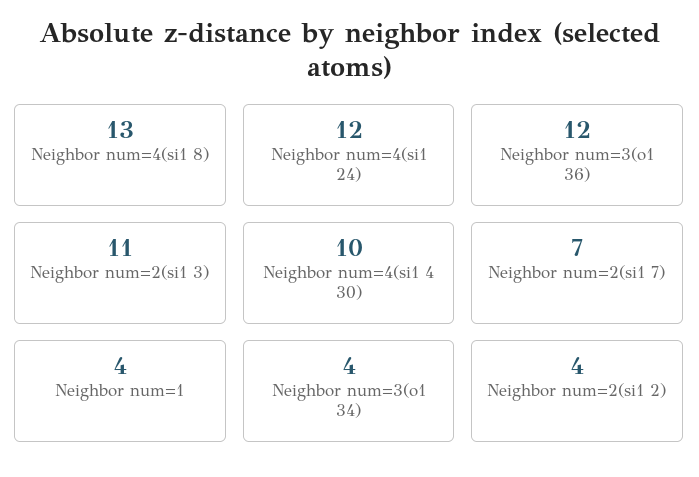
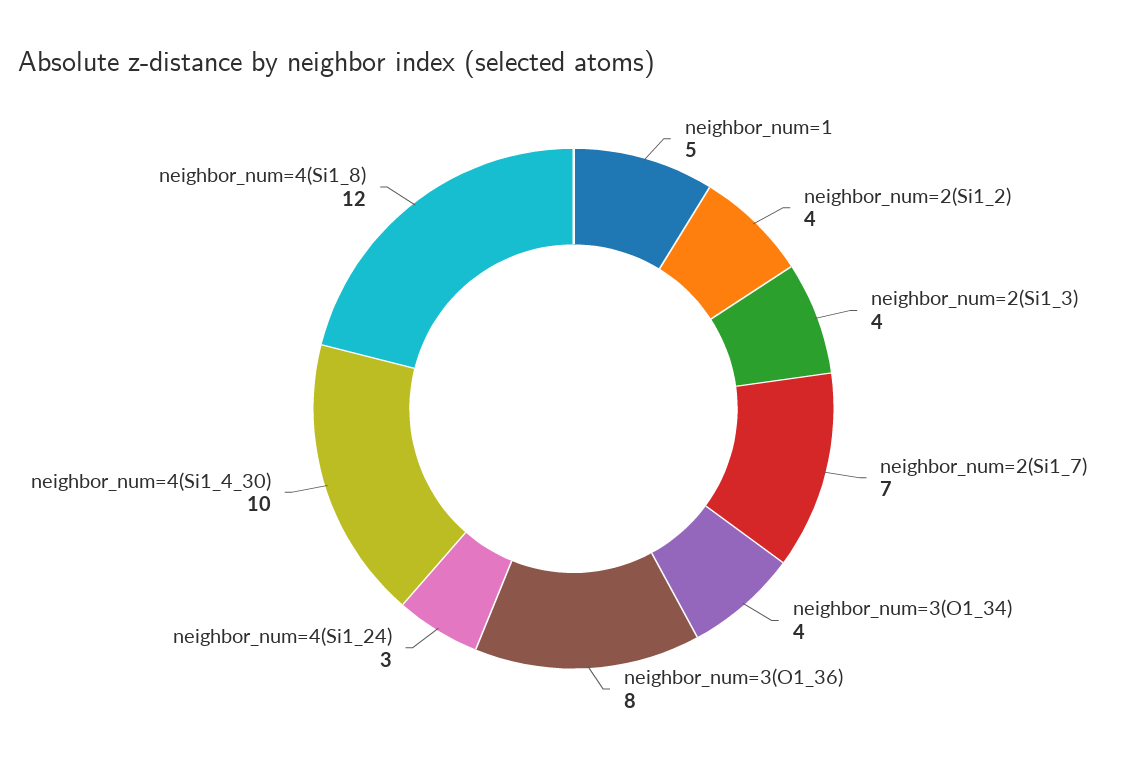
Neighbor num=4(si1 8): 13 -> 12
Neighbor num=4(si1 24): 12 -> 3
Neighbor num=3(o1 36): 12 -> 8
Neighbor num=2(si1 3): 11 -> 4
Neighbor num=1: 4 -> 5

